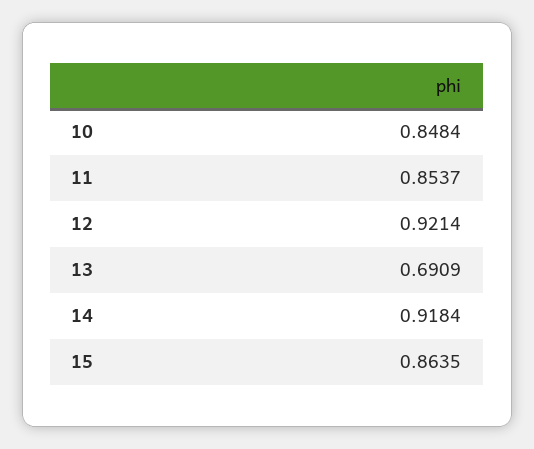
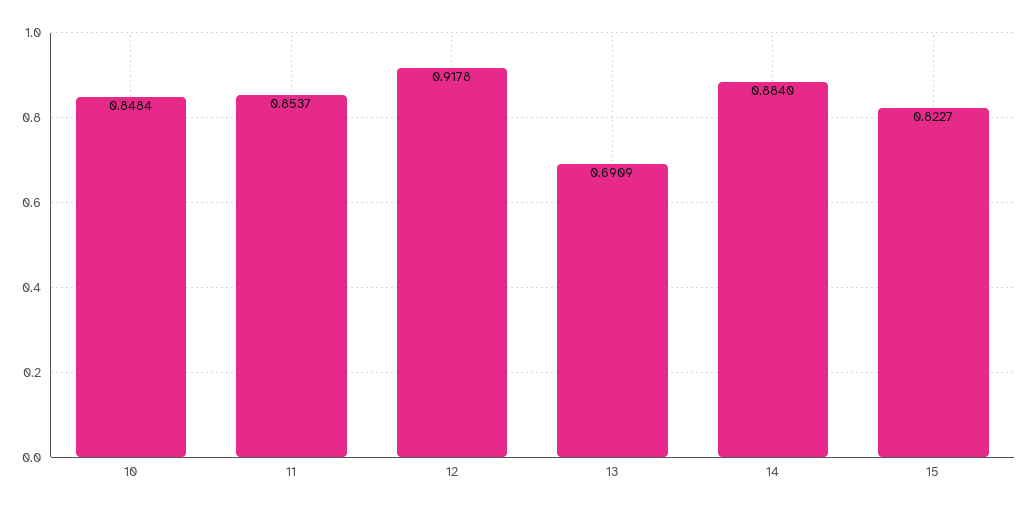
12: 0.9214 -> 0.9178
14: 0.9184 -> 0.884
15: 0.8635 -> 0.8227

